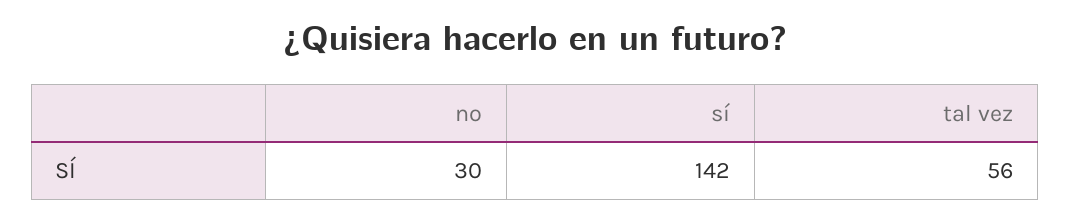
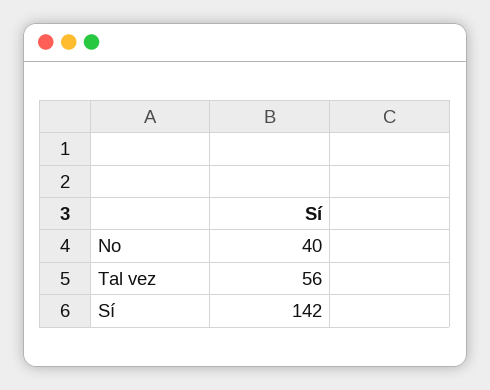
no: 30 -> 40

